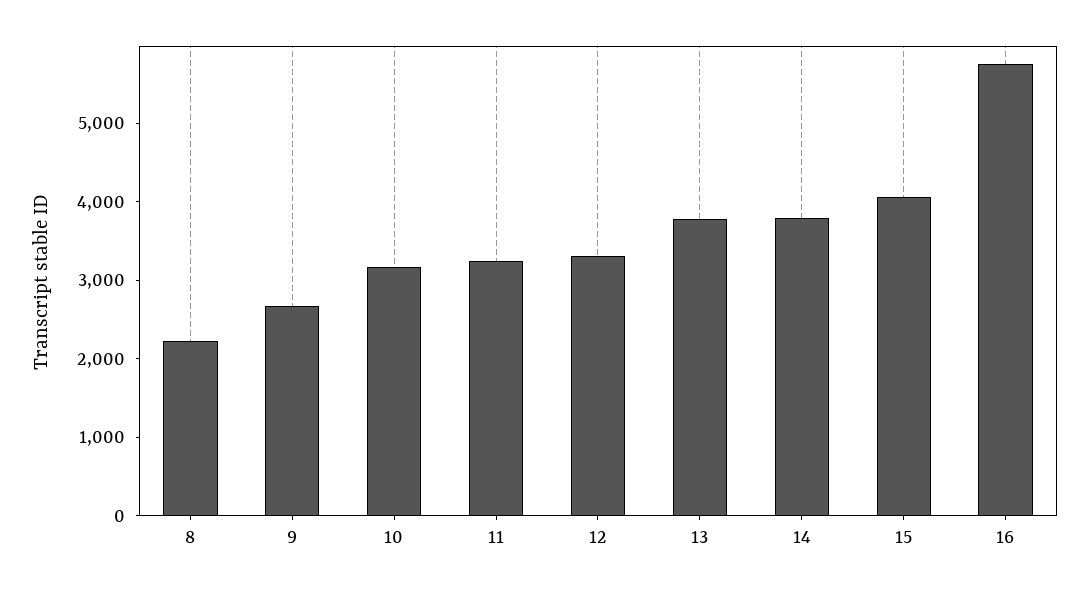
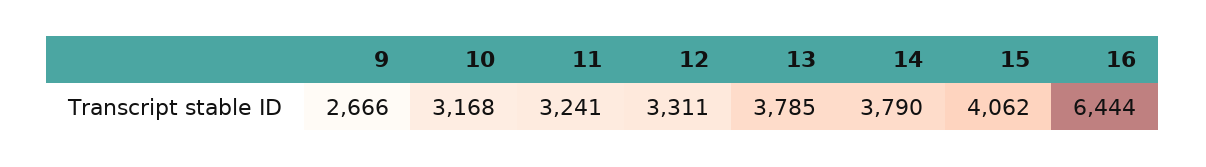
8: 2200 -> none
16: 5800 -> 6444

